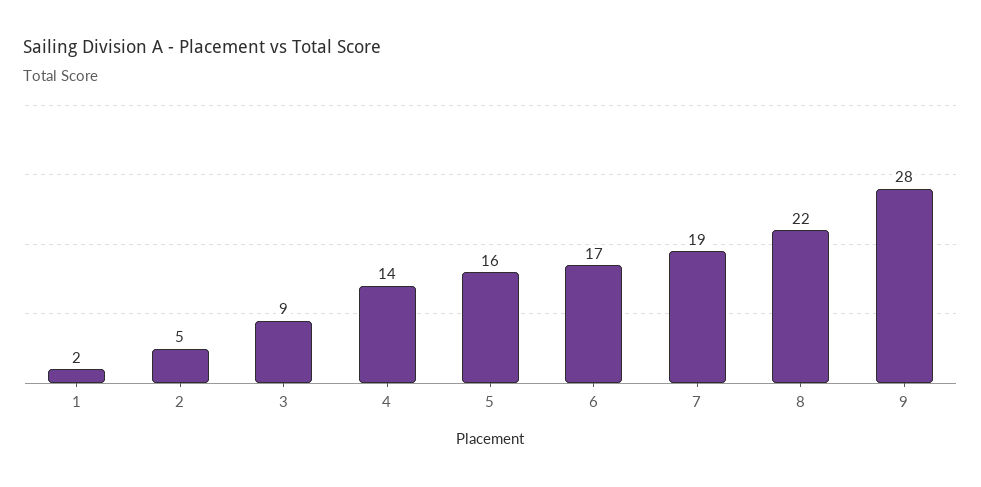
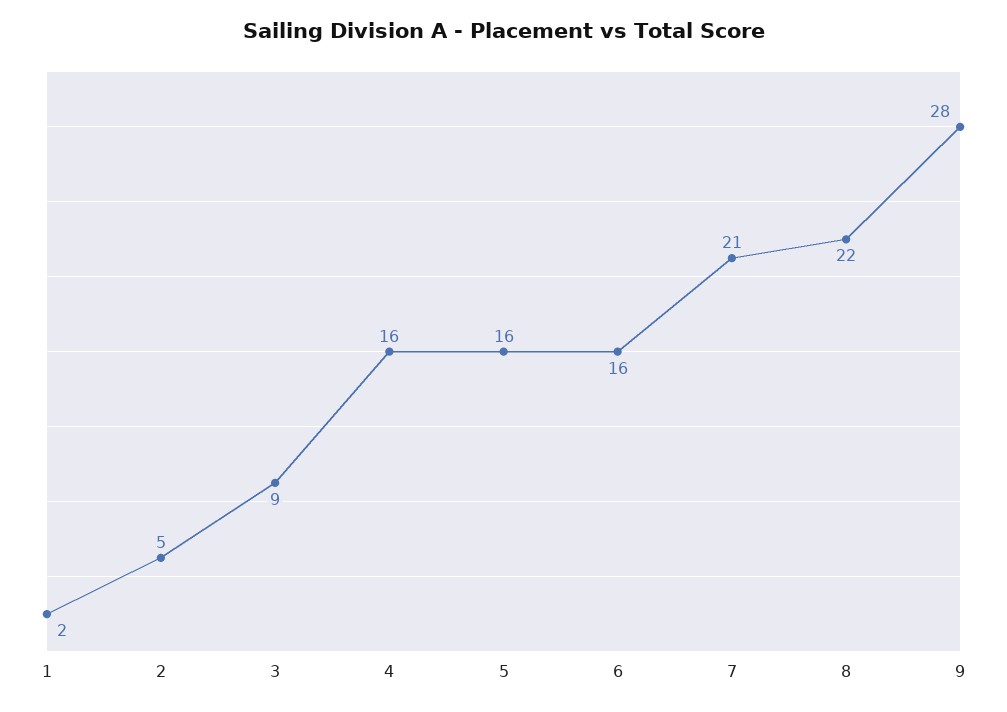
4: 14 -> 16
6: 17 -> 16
7: 19 -> 21

